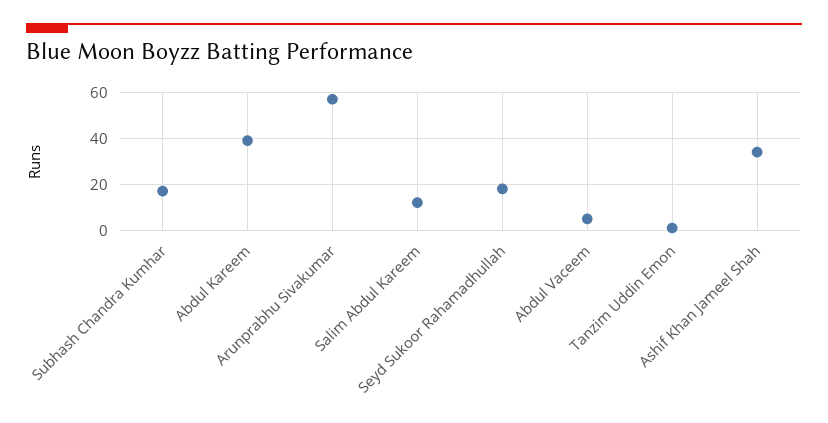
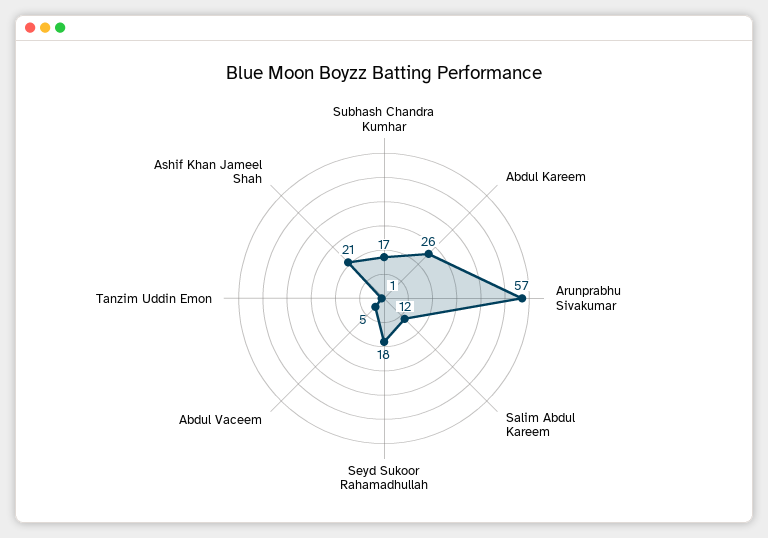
Abdul Kareem: 40 -> 26
Ashif Khan Jameel Shah: 35 -> 21

